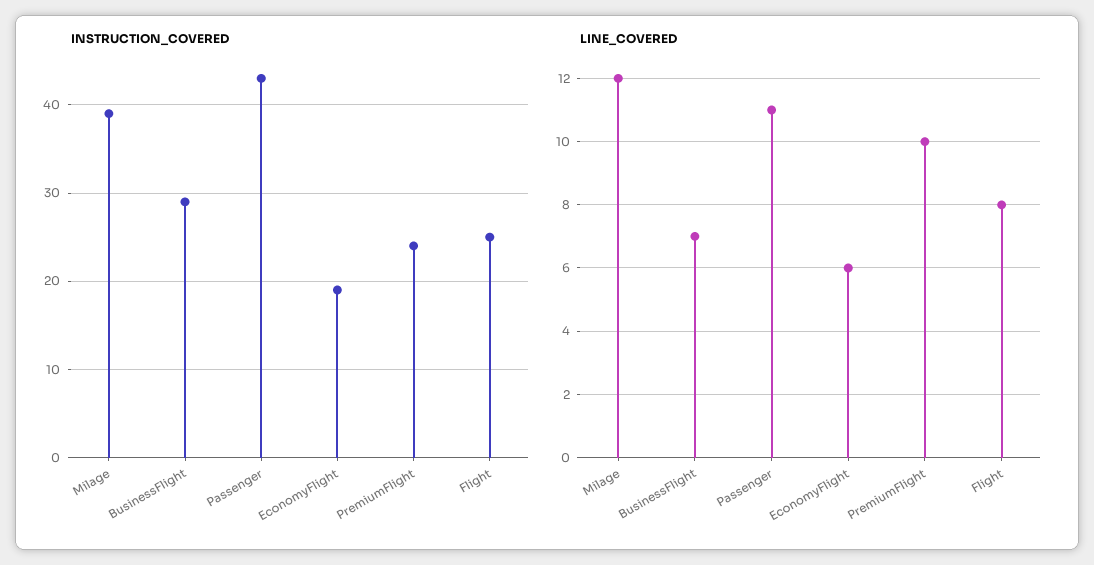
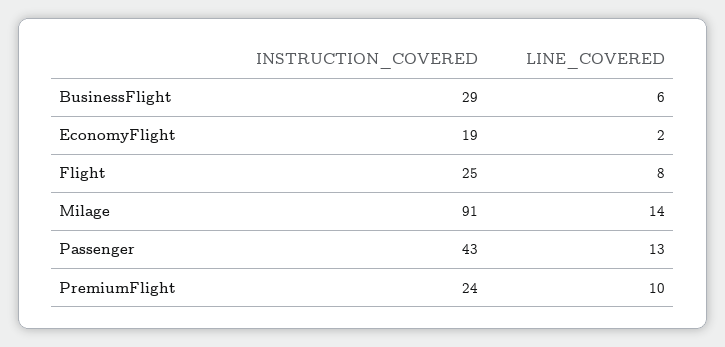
INSTRUCTION_COVERED, Milage: 39 -> 91
LINE_COVERED, Milage: 12 -> 14
LINE_COVERED, BusinessFlight: 7 -> 6
LINE_COVERED, Passenger: 11 -> 13
LINE_COVERED, EconomyFlight: 6 -> 2

